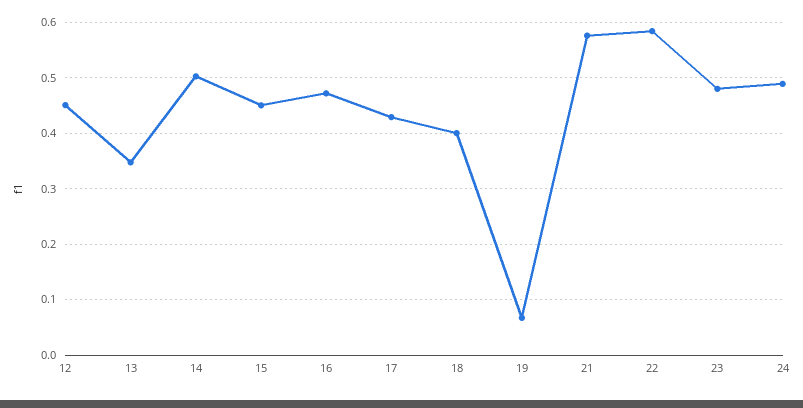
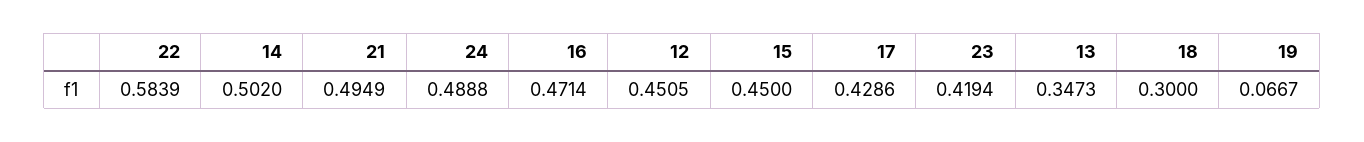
18: 0.4 -> 0.3
21: 0.58 -> 0.4949
23: 0.48 -> 0.4194

